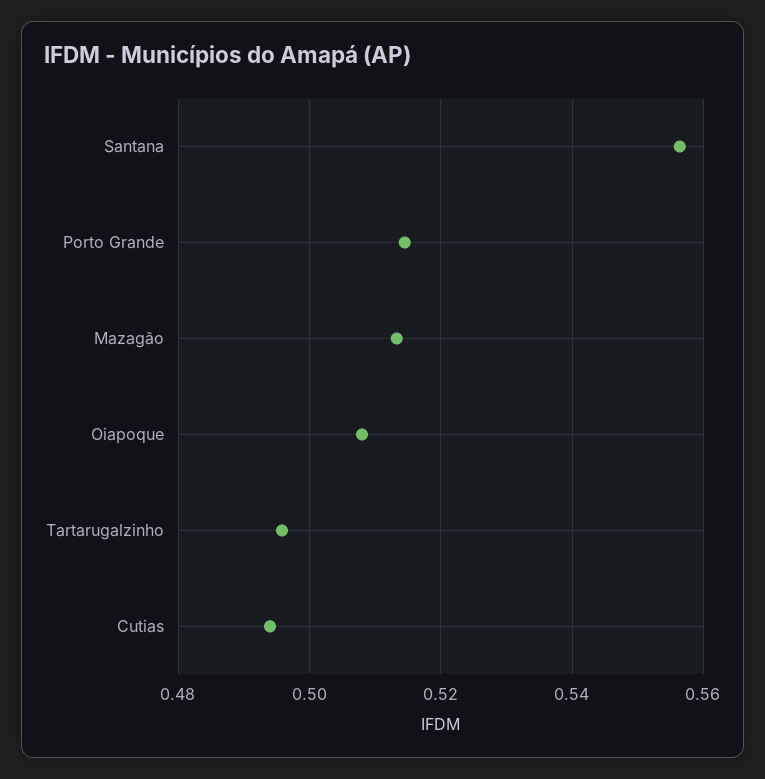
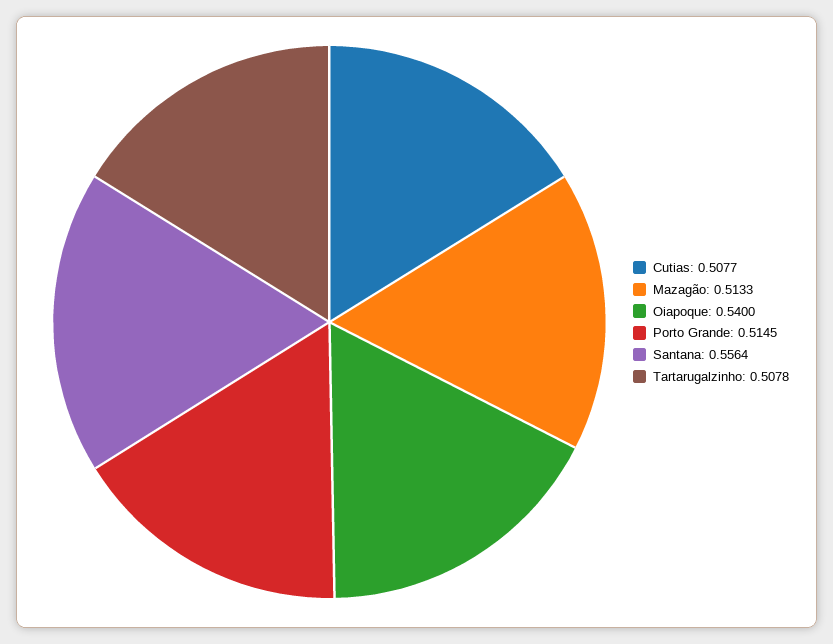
Oiapoque: 0.508 -> 0.54
Tartarugalzinho: 0.496 -> 0.5078
Cutias: 0.494 -> 0.5077

